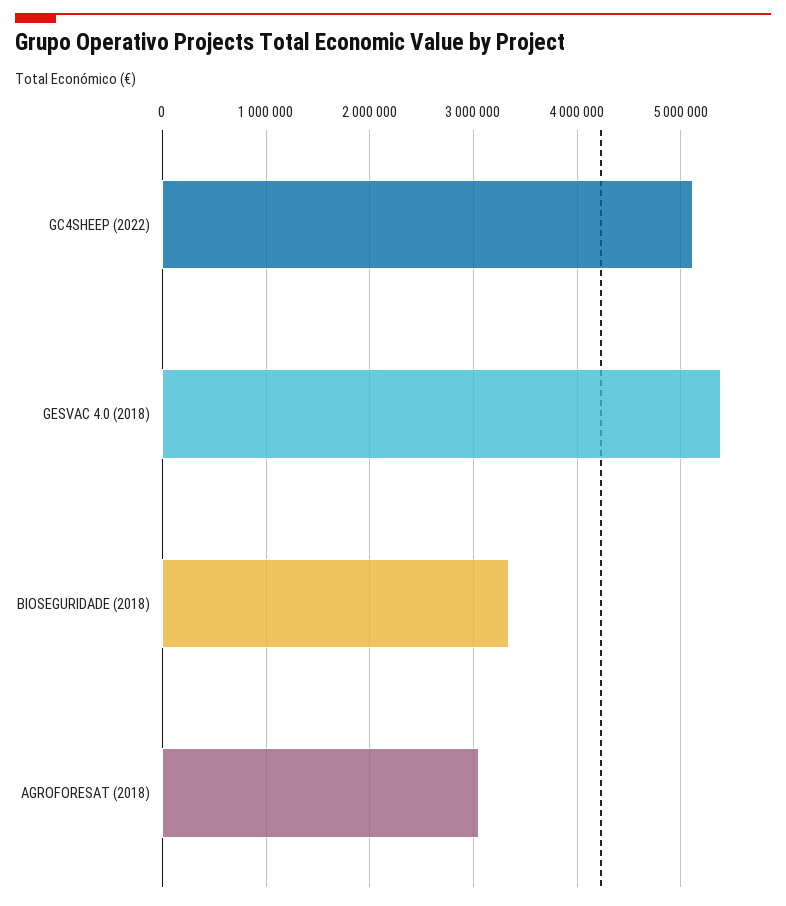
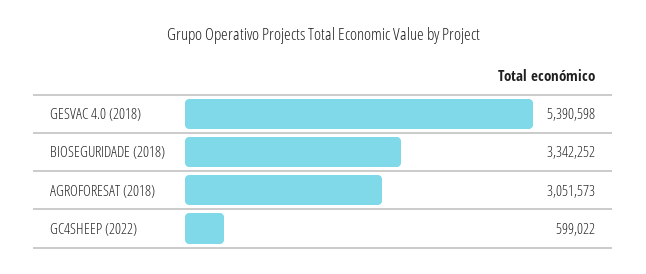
GC4SHEEP (2022): 5100000 -> 599022

